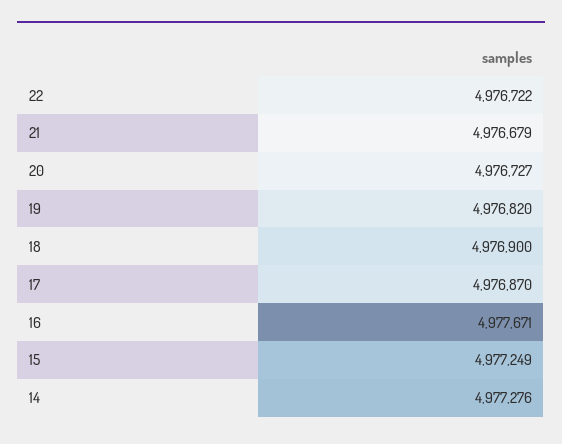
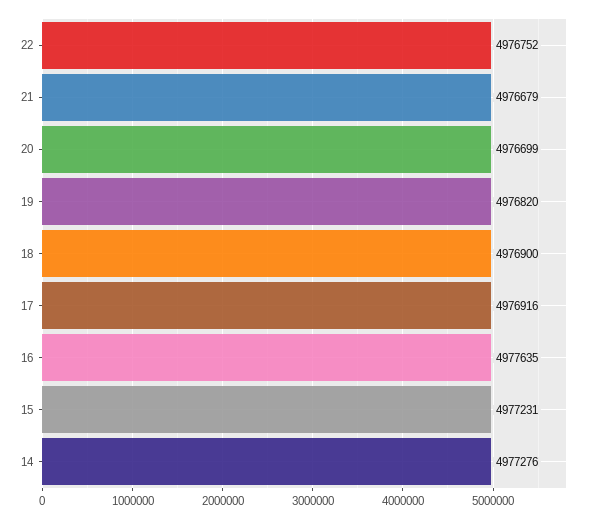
22: 4976722 -> 4976752
20: 4976727 -> 4976699
17: 4976870 -> 4976916
16: 4977671 -> 4977635
15: 4977249 -> 4977231

